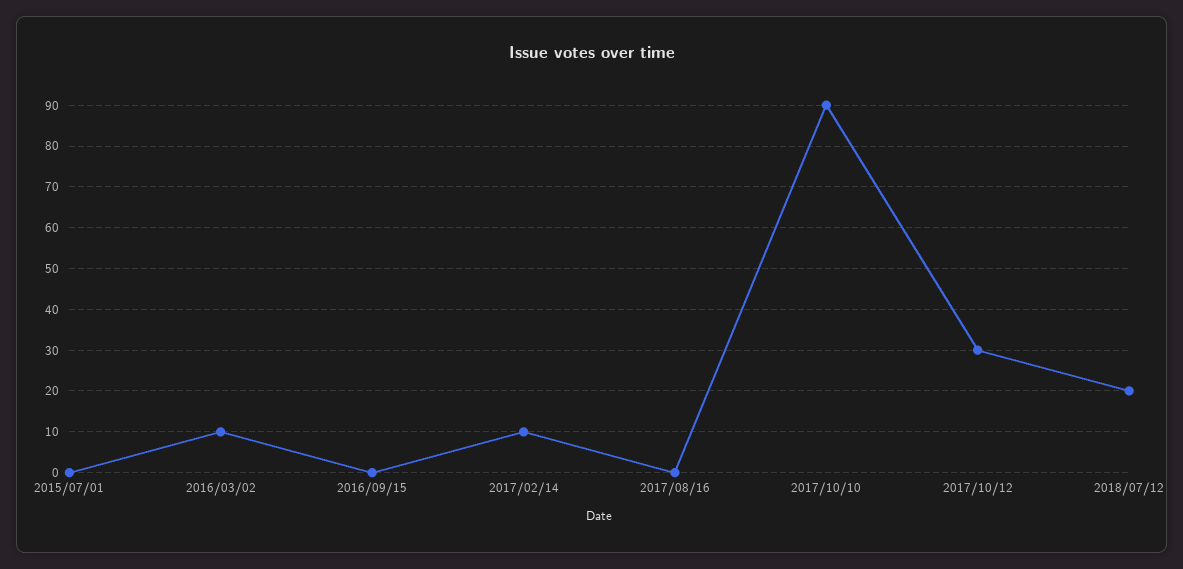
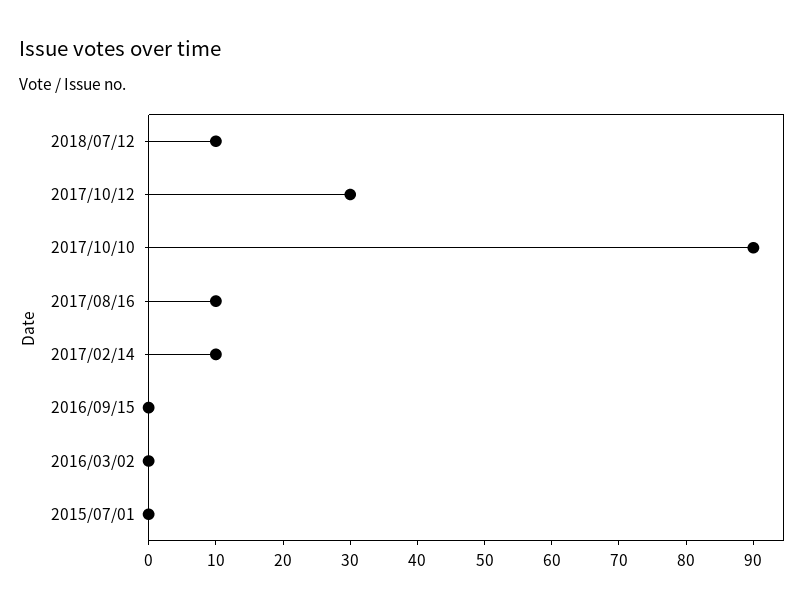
2016/03/02: 10 -> 0
2017/08/16: 0 -> 10
2018/07/12: 20 -> 10

